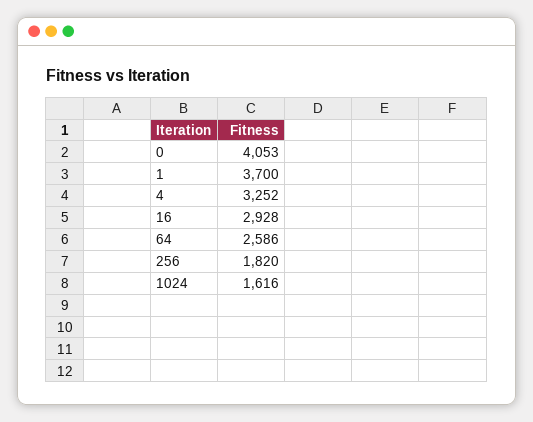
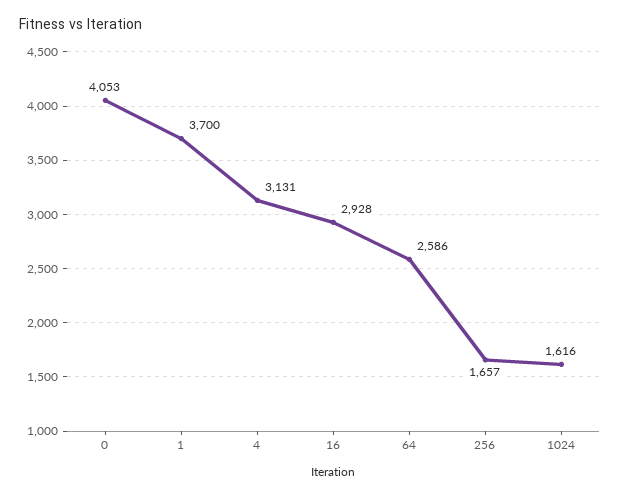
4: 3252 -> 3131
256: 1820 -> 1657

